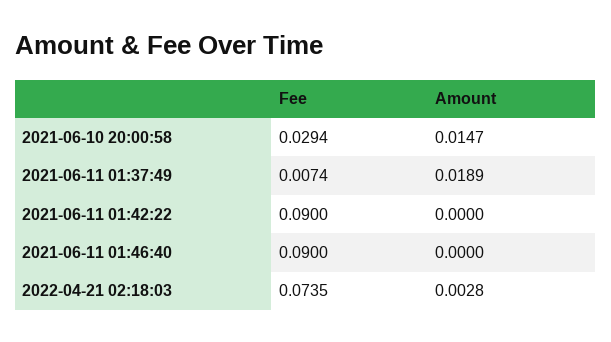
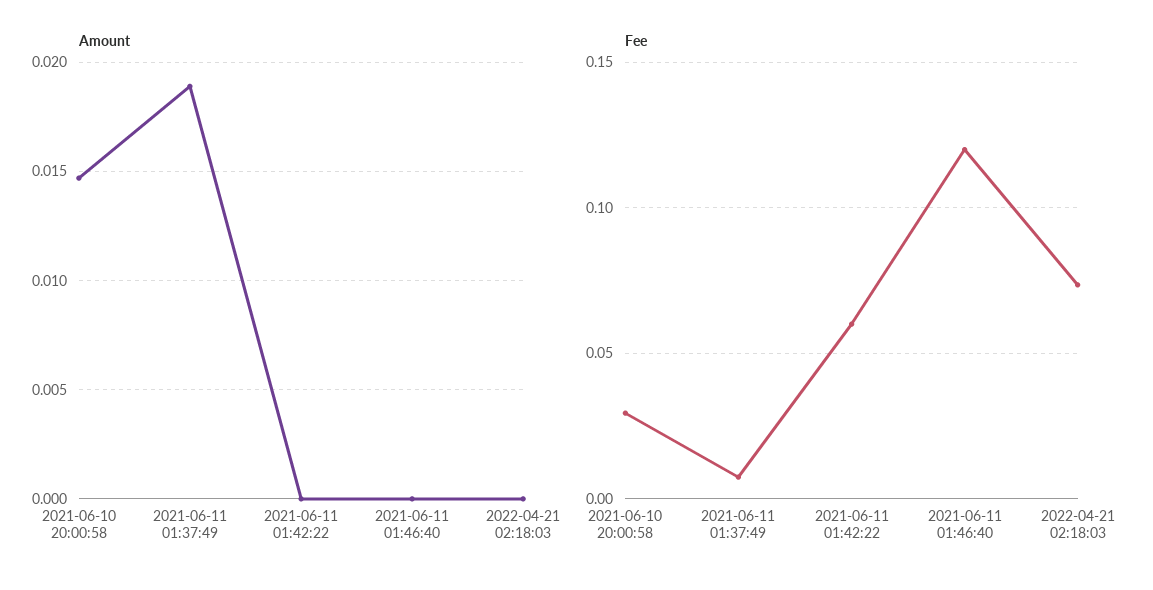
Fee, 2021-06-11 01:42:22: 0.09 -> 0.06
Fee, 2021-06-11 01:46:40: 0.09 -> 0.12
Amount, 2022-04-21 02:18:03: 0.0028 -> 0

